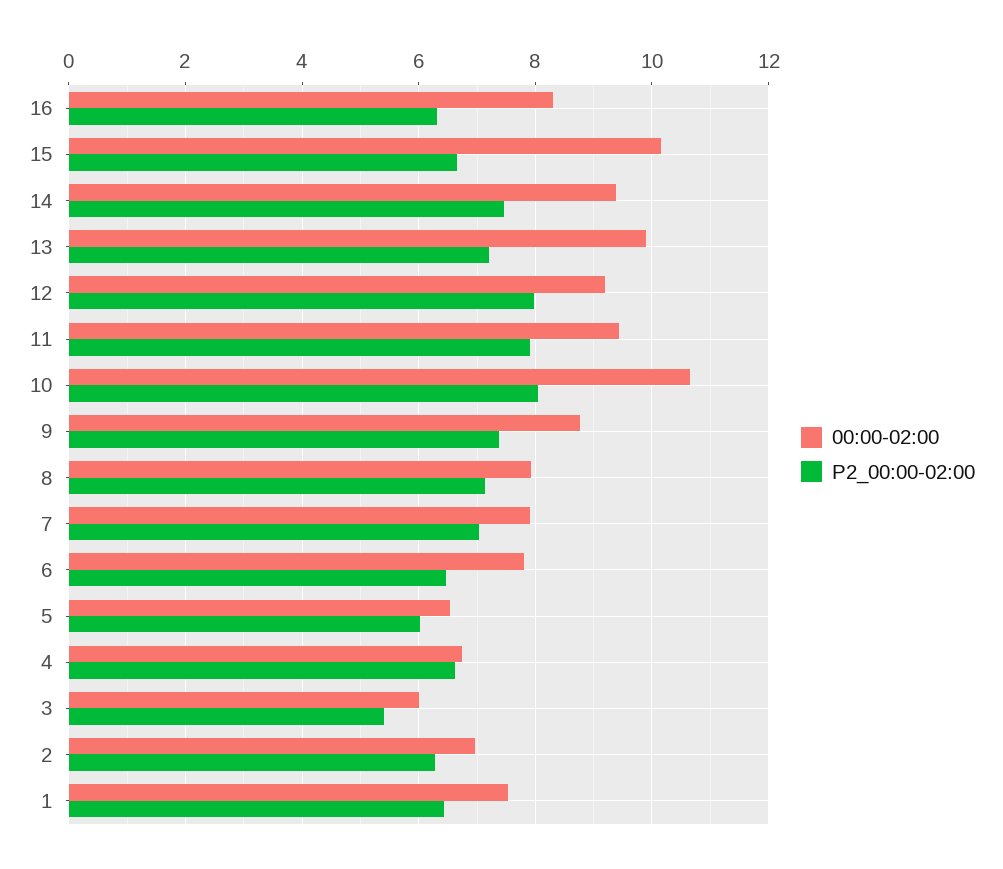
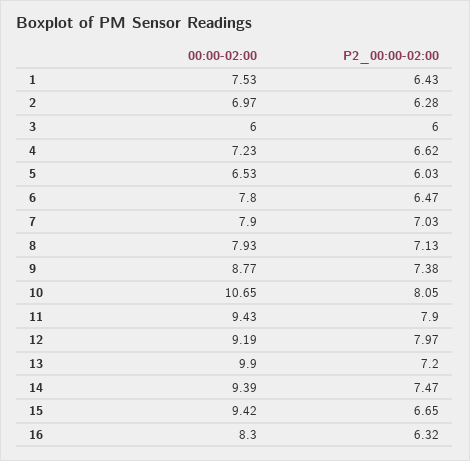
00:00-02:00, 15: 10.2 -> 9.42
00:00-02:00, 4: 6.8 -> 7.23
P2_00:00-02:00, 3: 5.4 -> 6

